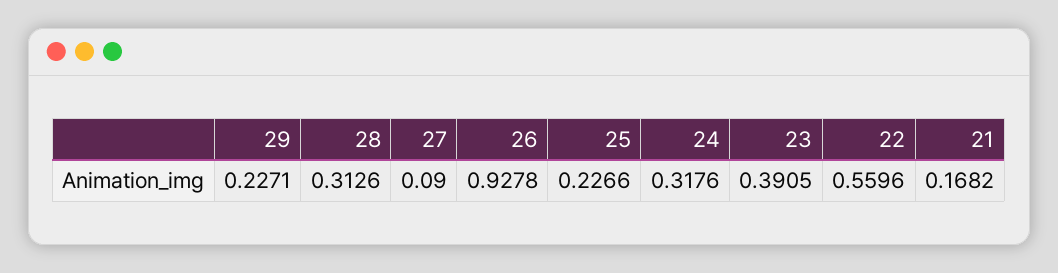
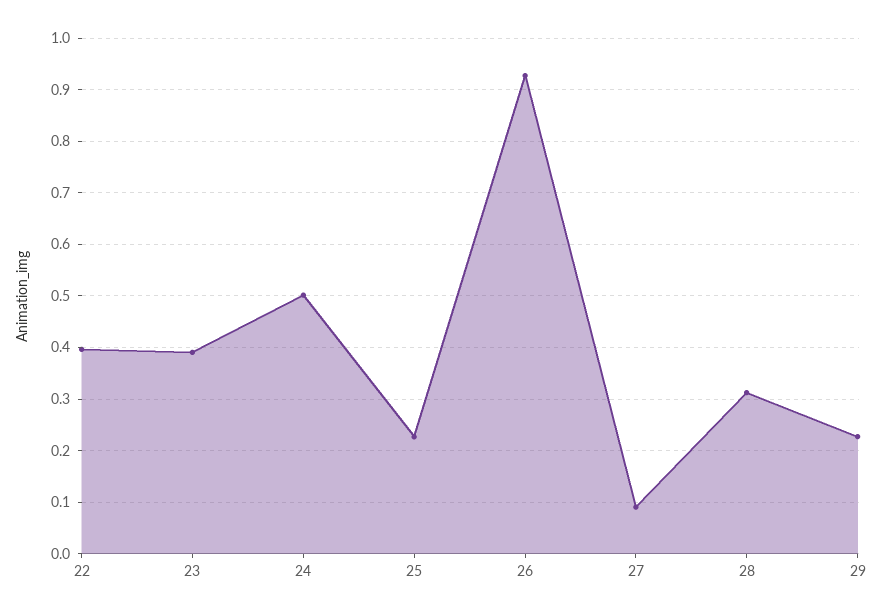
24: 0.3176 -> 0.5
22: 0.5596 -> 0.4
21: 0.1682 -> none

